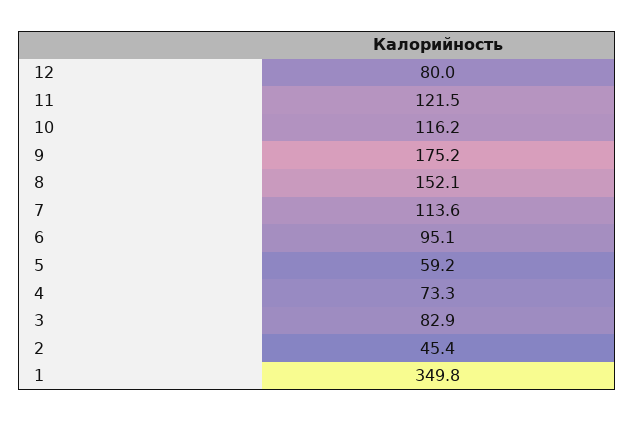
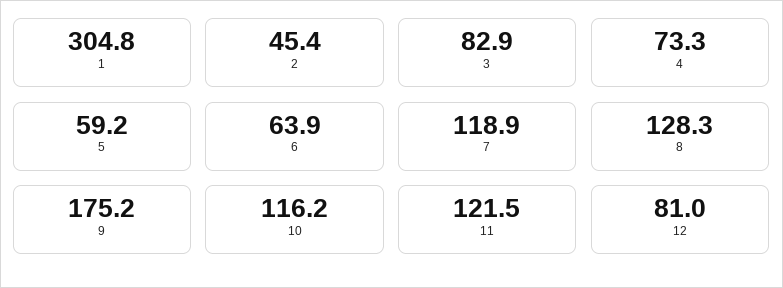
12: 80 -> 81
8: 152.1 -> 128.3
7: 113.6 -> 118.9
6: 95.1 -> 63.9
1: 349.8 -> 304.8

